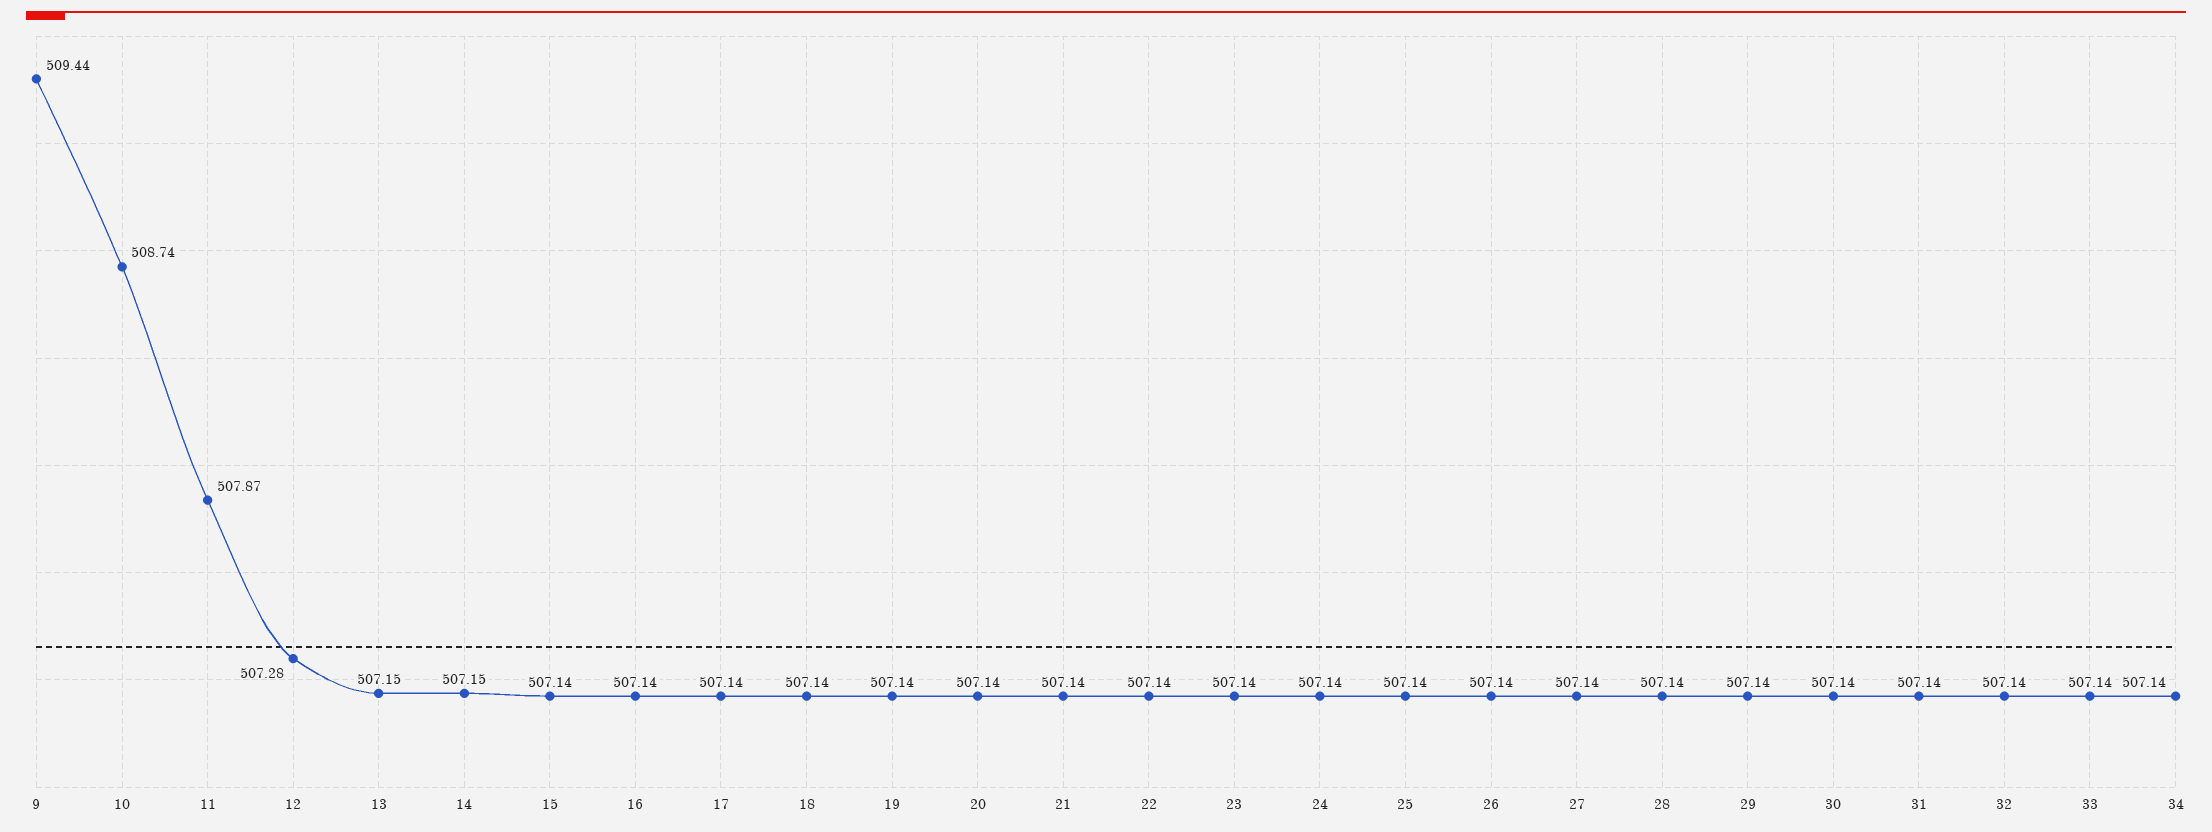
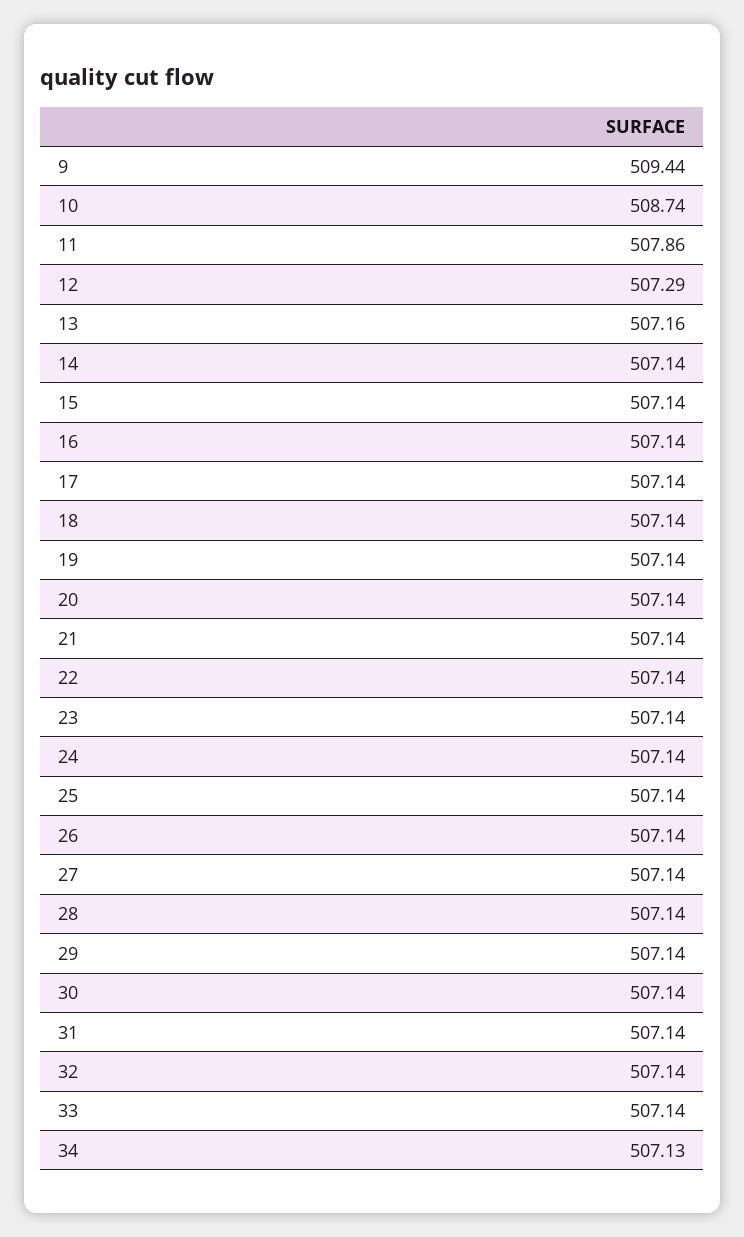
11: 507.87 -> 507.86
12: 507.28 -> 507.29
13: 507.15 -> 507.16
14: 507.15 -> 507.14
34: 507.14 -> 507.13

